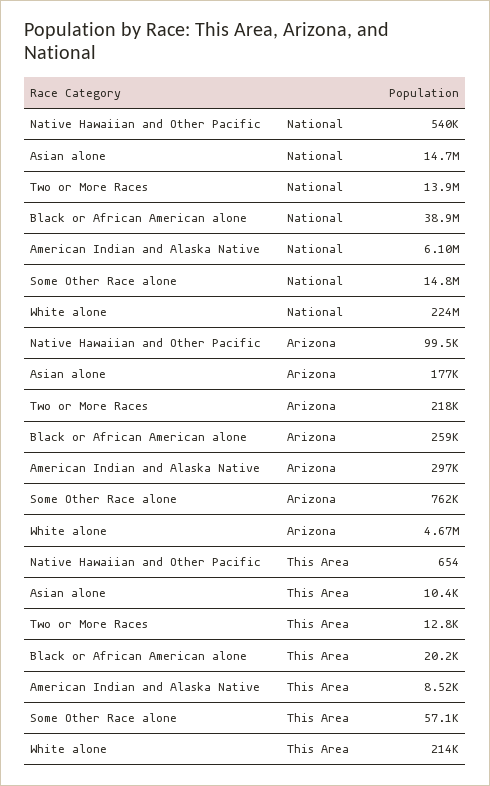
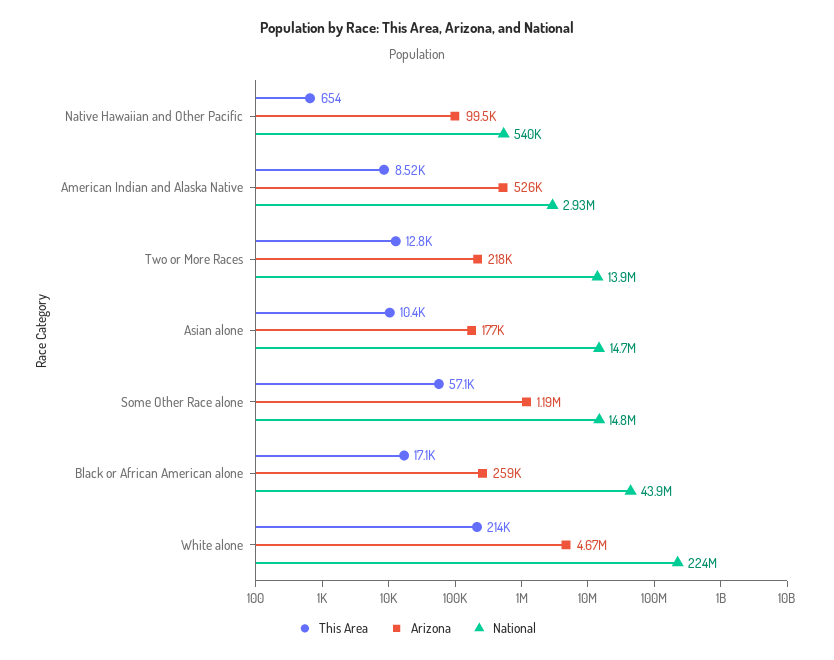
National, Black or African American alone: 38900000 -> 43900000
National, American Indian and Alaska Native: 6100000 -> 2930000
Arizona, American Indian and Alaska Native: 297000 -> 526000
Arizona, Some Other Race alone: 762000 -> 1190000
This Area, Black or African American alone: 20200 -> 17100

